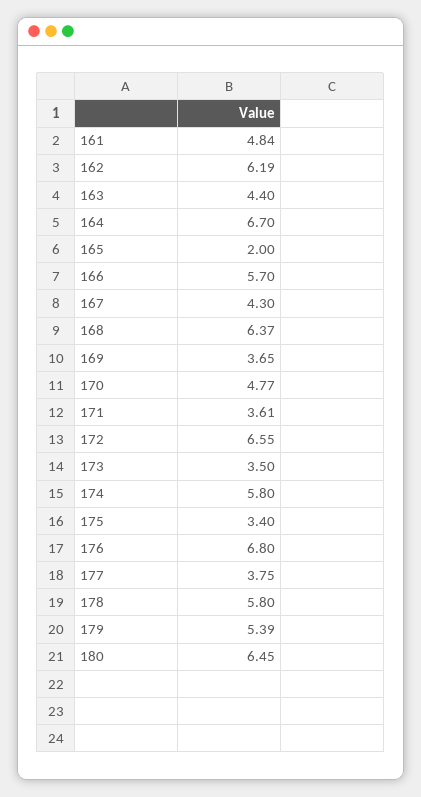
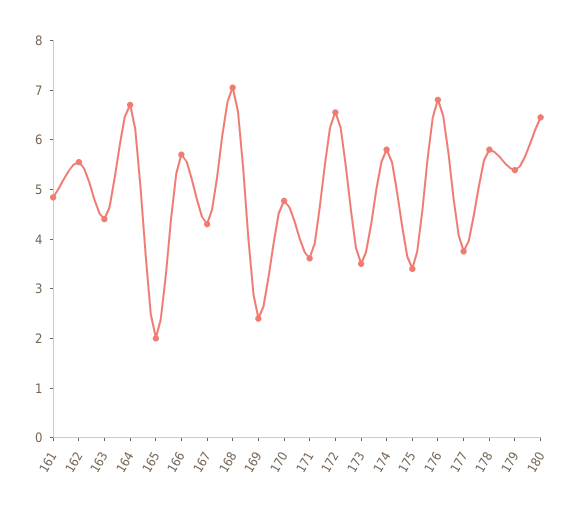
162: 6.19 -> 5.6
168: 6.37 -> 7
169: 3.65 -> 2.4

